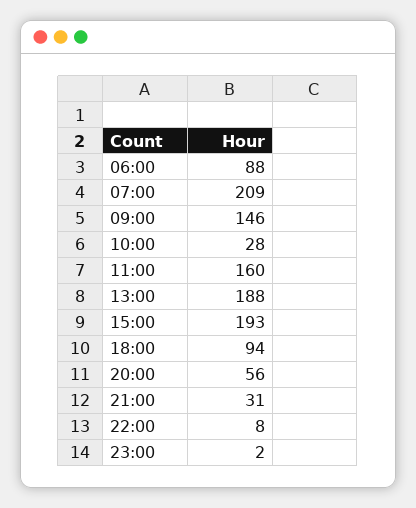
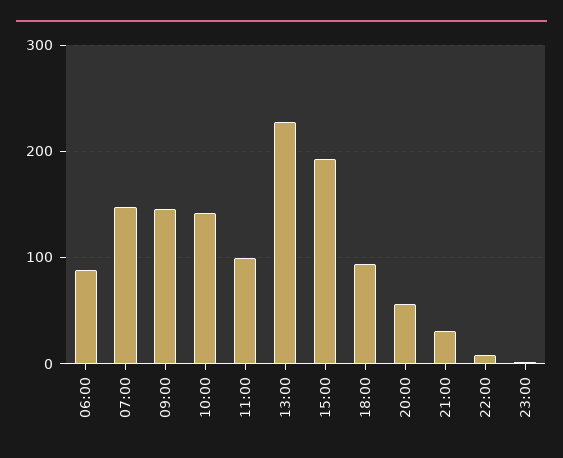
07:00: 209 -> 150
10:00: 28 -> 140
11:00: 160 -> 100
13:00: 188 -> 230

